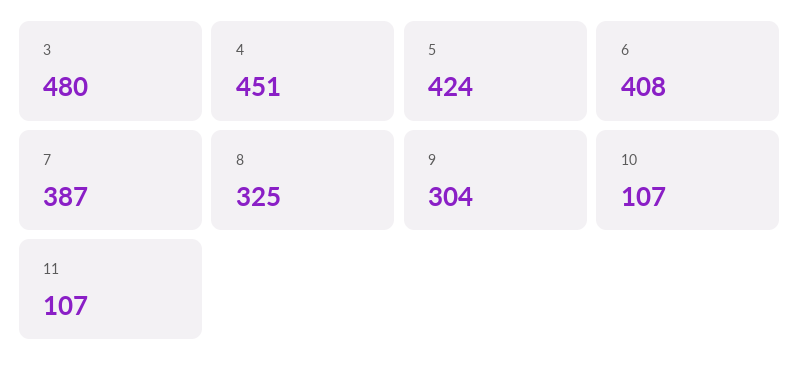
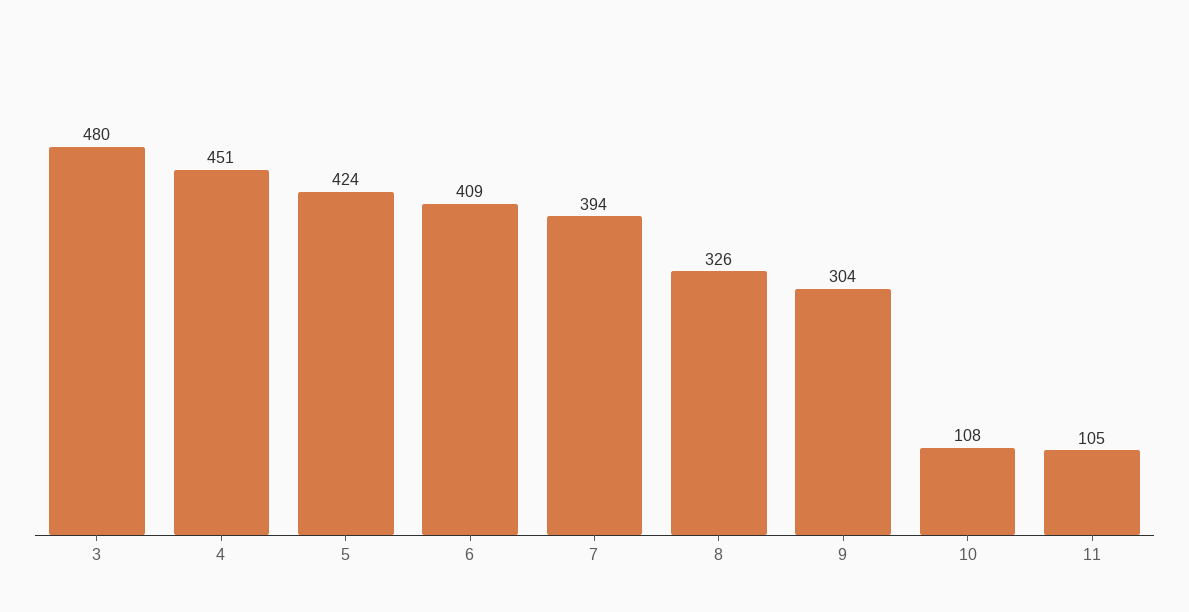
6: 408 -> 409
7: 387 -> 394
8: 325 -> 326
10: 107 -> 108
11: 107 -> 105

